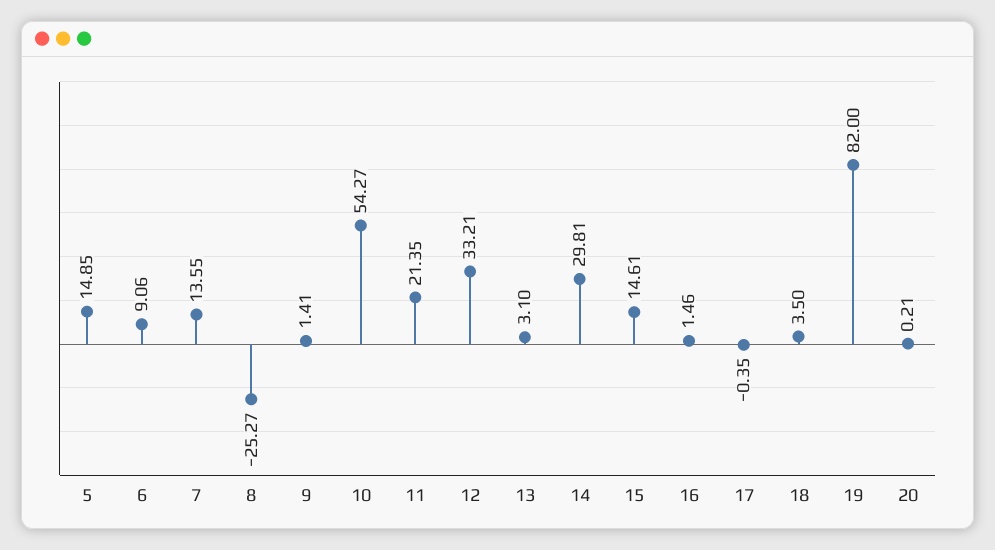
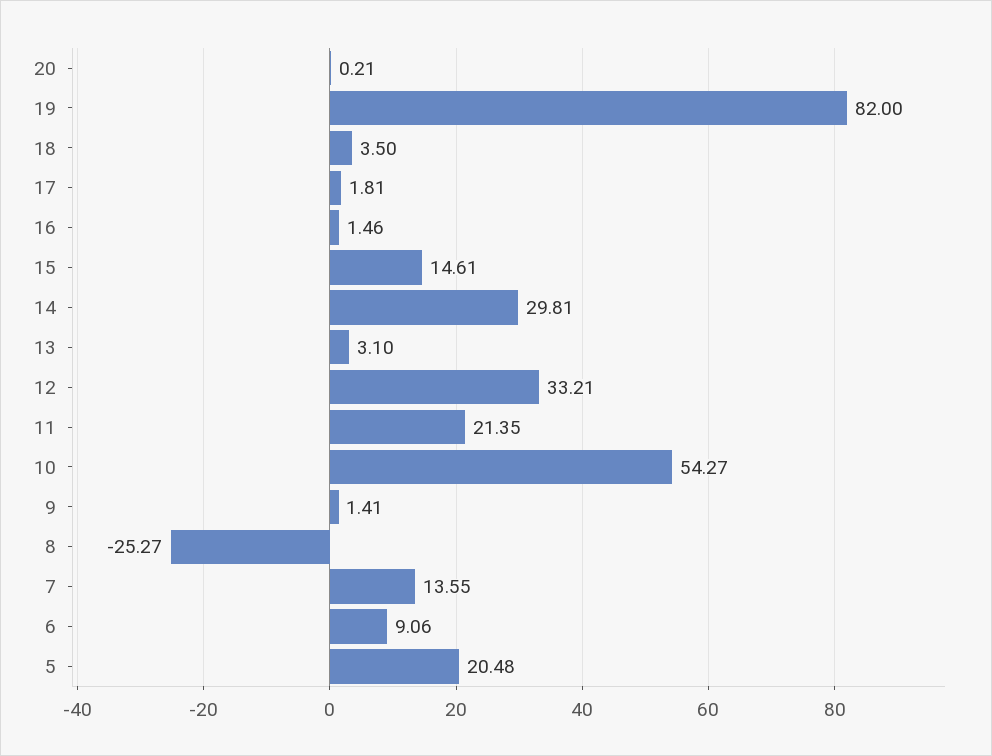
5: 14.85 -> 20.48
17: -0.35 -> 1.81

